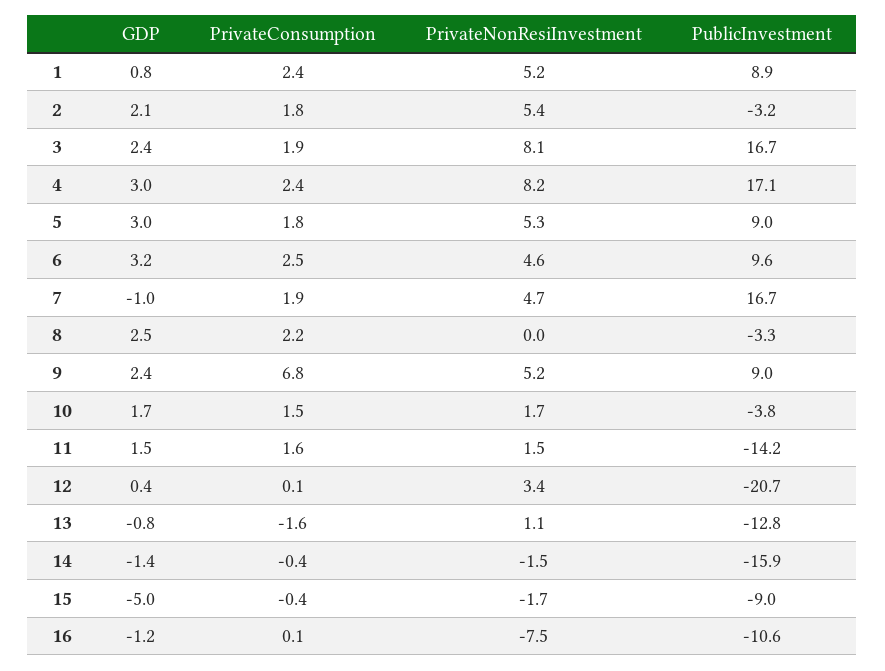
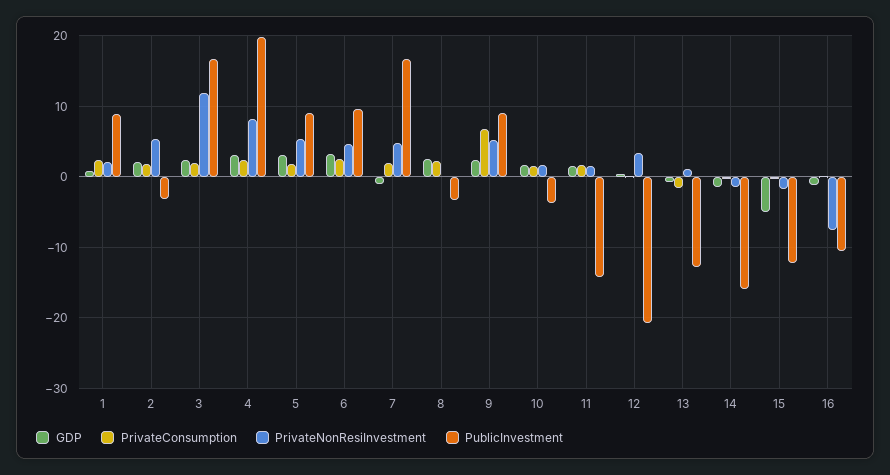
PrivateNonResiInvestment, 1: 5.2 -> 2
PrivateNonResiInvestment, 3: 8.1 -> 12
PublicInvestment, 4: 17.1 -> 20
PublicInvestment, 15: -9 -> -12

